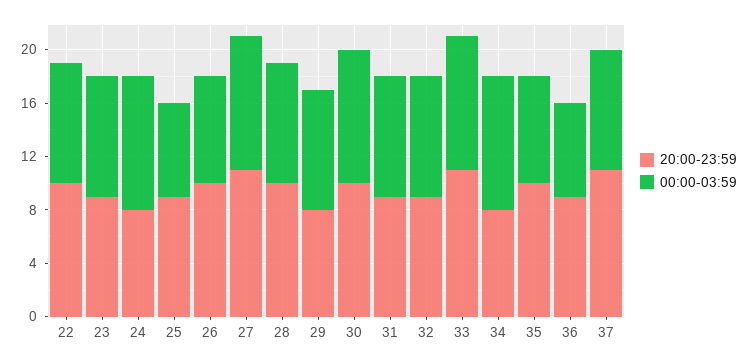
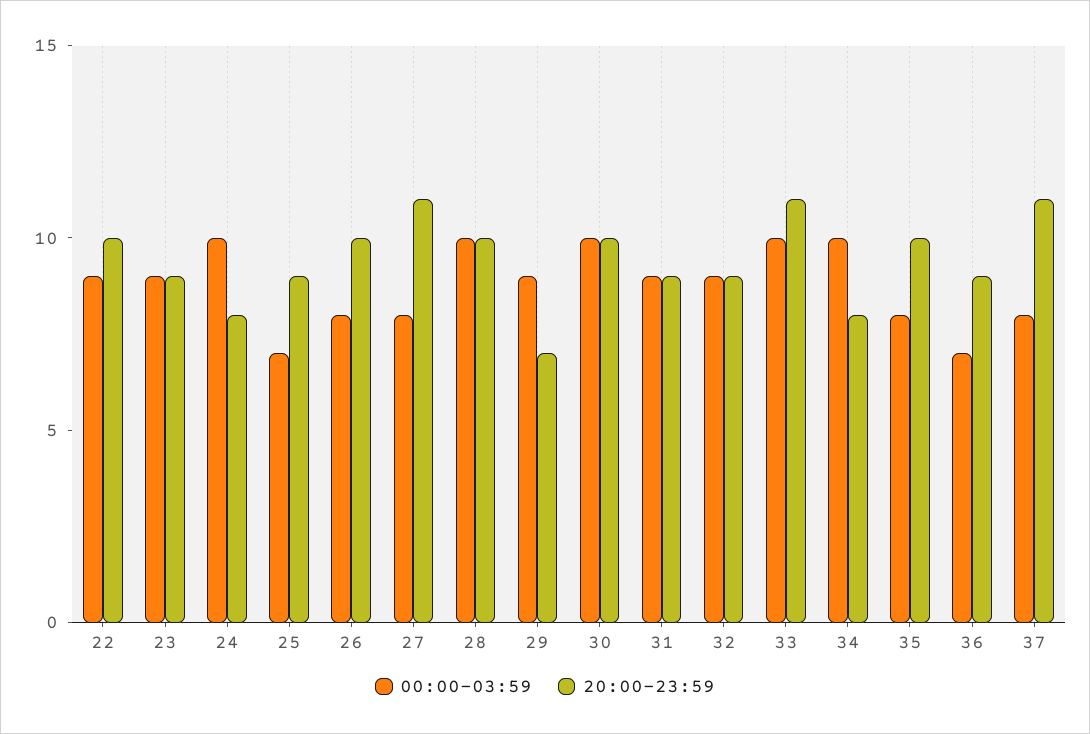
00:00-03:59, 27: 10 -> 8
00:00-03:59, 28: 9 -> 10
20:00-23:59, 29: 8 -> 7
00:00-03:59, 37: 9 -> 8

